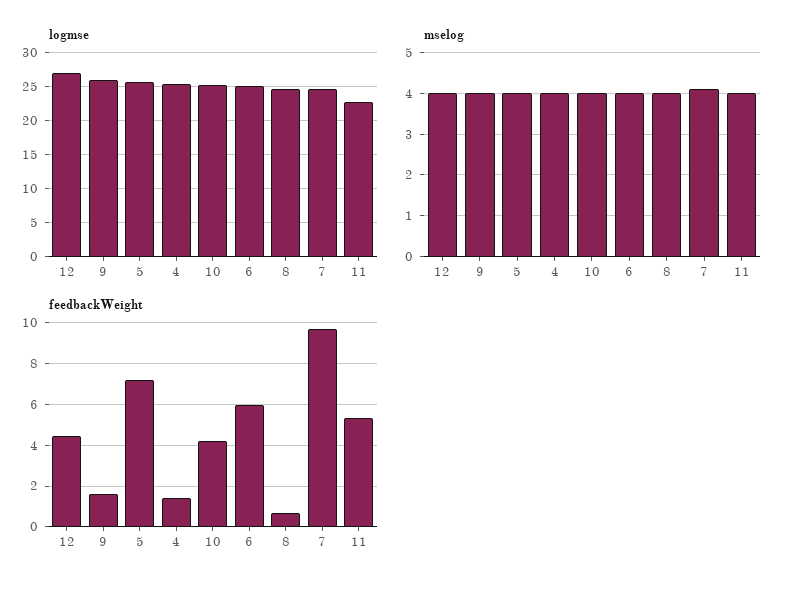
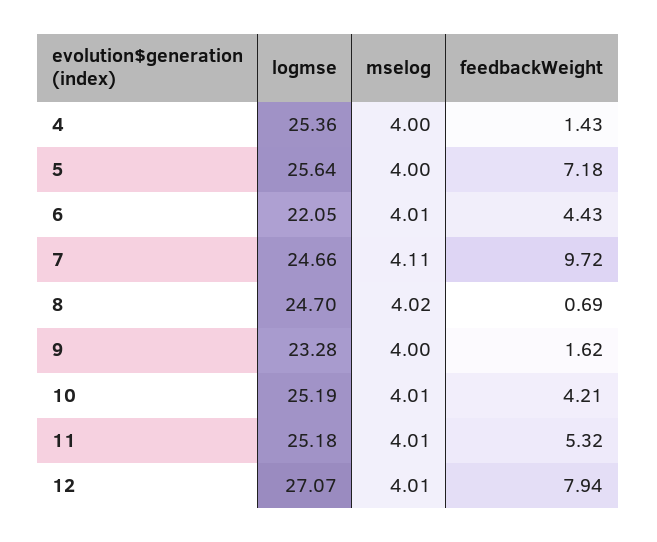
logmse, 9: 26 -> 23.28
logmse, 6: 25 -> 22.05
logmse, 11: 23 -> 25.18
feedbackWeight, 12: 4.5 -> 7.94
feedbackWeight, 6: 6 -> 4.43

